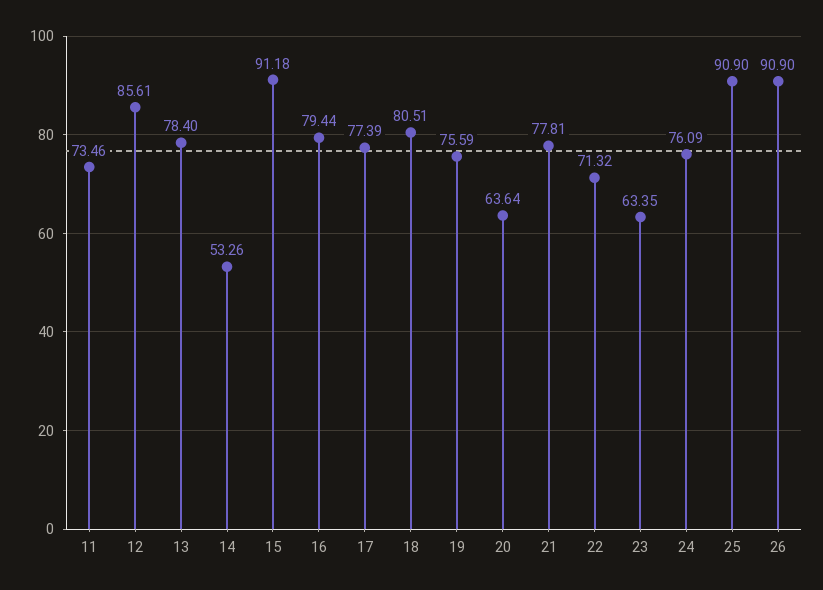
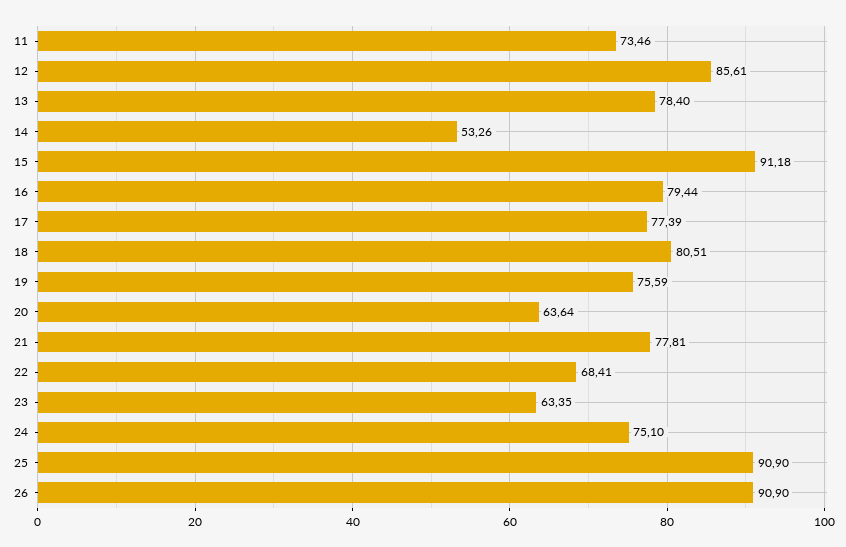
22: 71.32 -> 68.41
24: 76.09 -> 75.1

